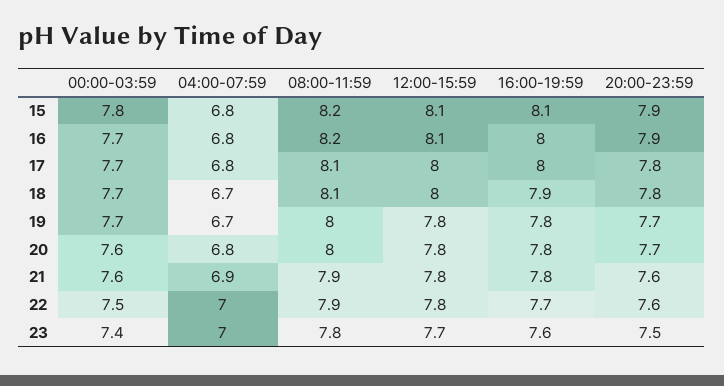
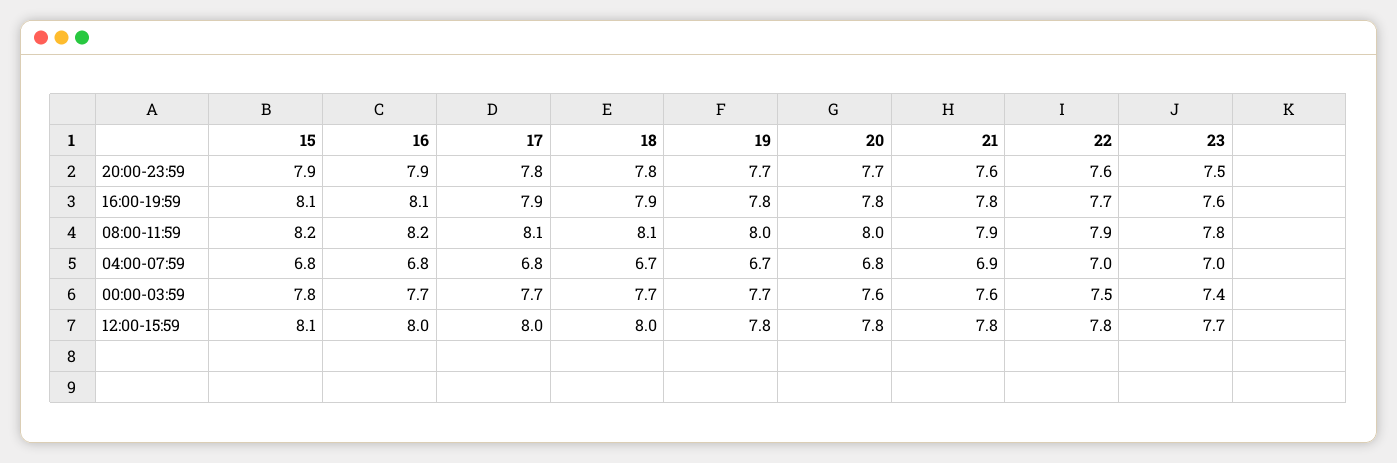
12:00-15:59, 16: 8.1 -> 8
16:00-19:59, 16: 8 -> 8.1
16:00-19:59, 17: 8 -> 7.9

